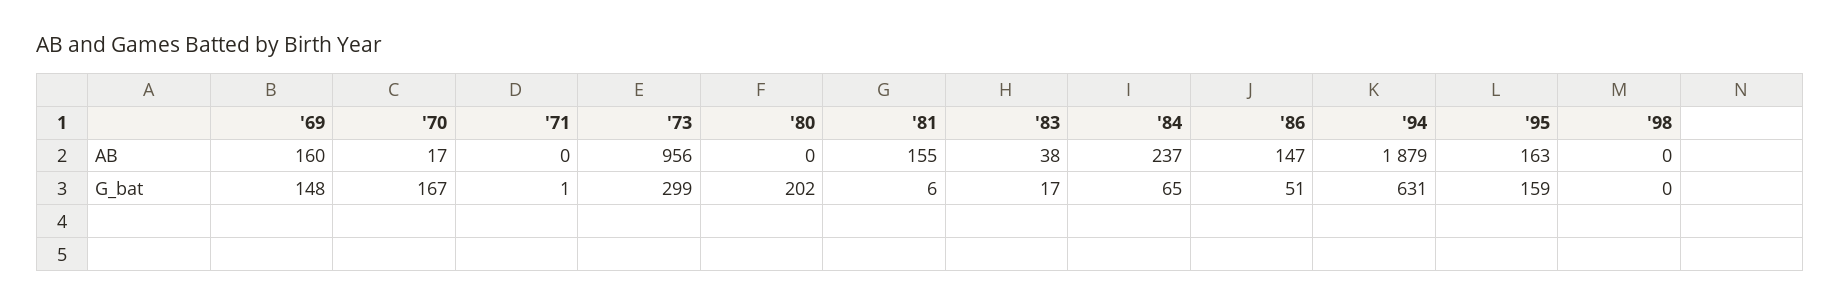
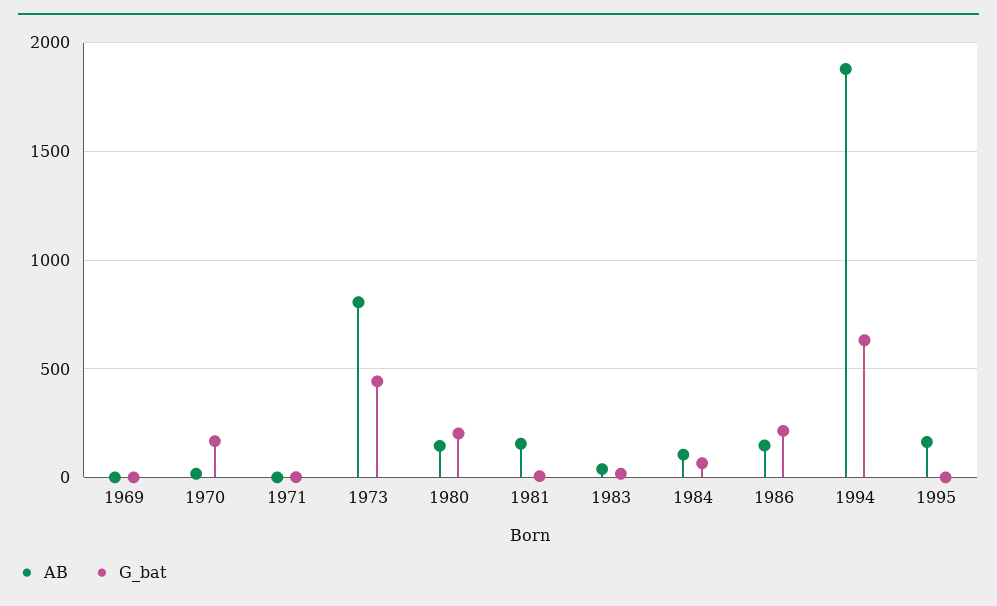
AB, '69: 160 -> 0
AB, '73: 956 -> 800
AB, '80: 0 -> 150
AB, '84: 237 -> 100
AB, '98: 0 -> none
G_bat, '69: 148 -> 0
G_bat, '73: 299 -> 450
G_bat, '86: 51 -> 200
G_bat, '95: 159 -> 0
G_bat, '98: 0 -> none

